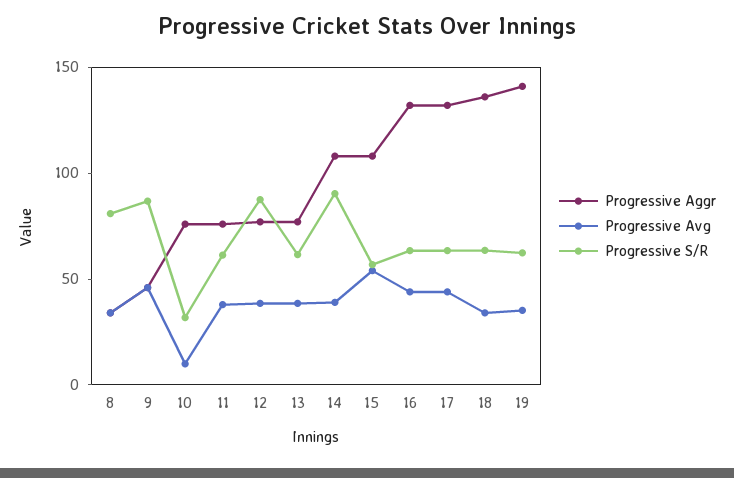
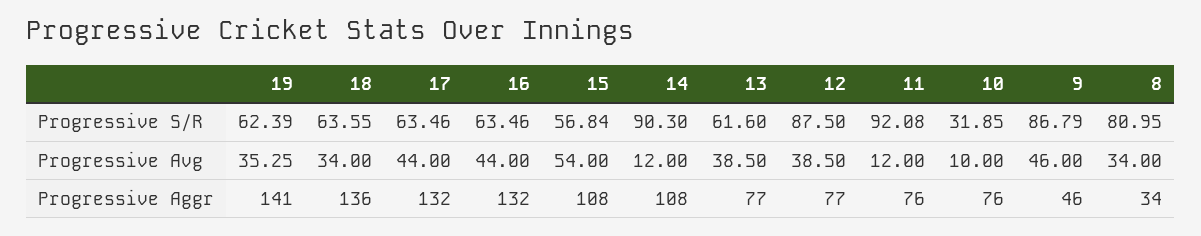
Progressive Avg, 11: 40 -> 12
Progressive S/R, 11: 60 -> 92.08
Progressive Avg, 14: 40 -> 12

